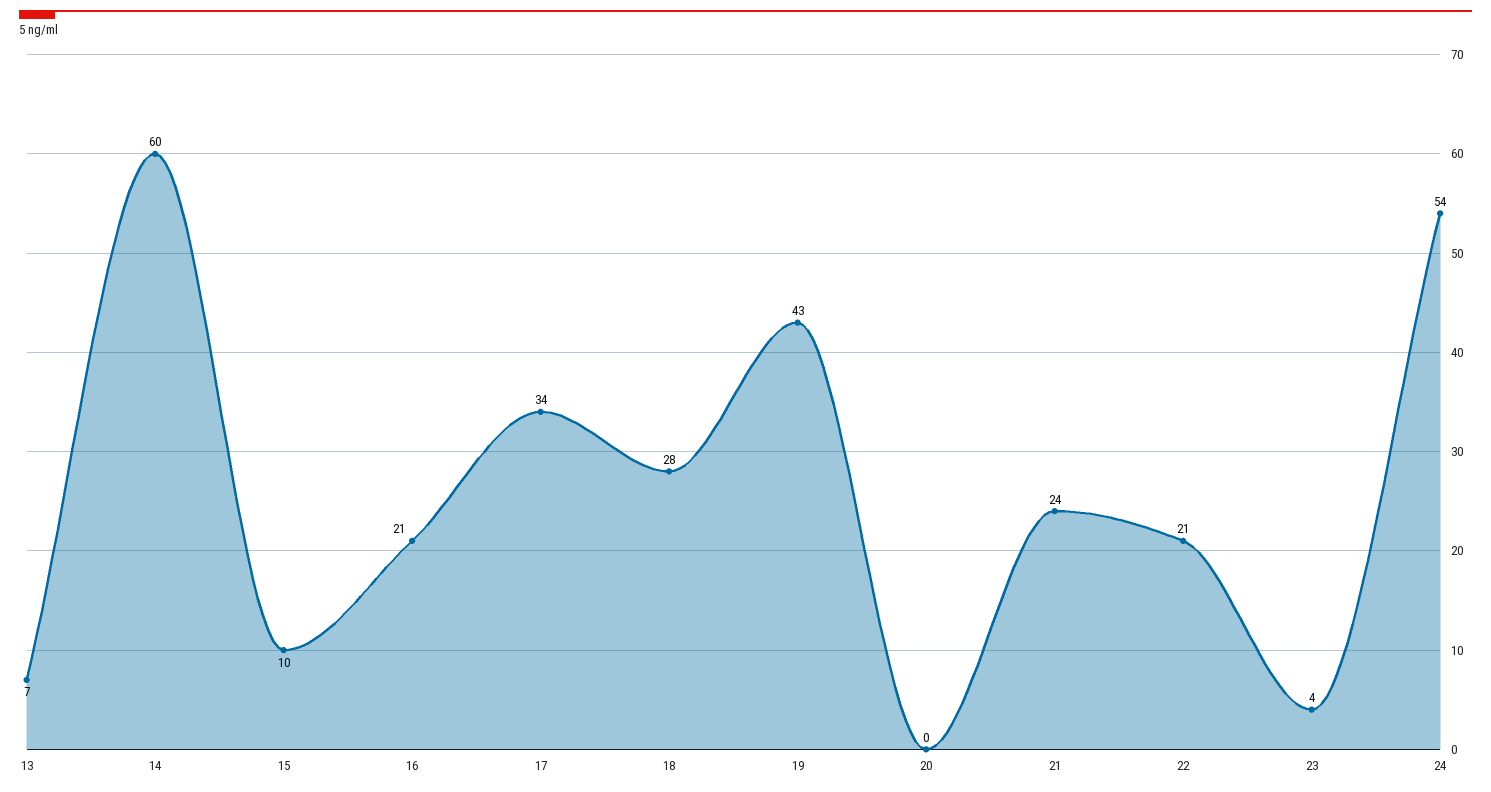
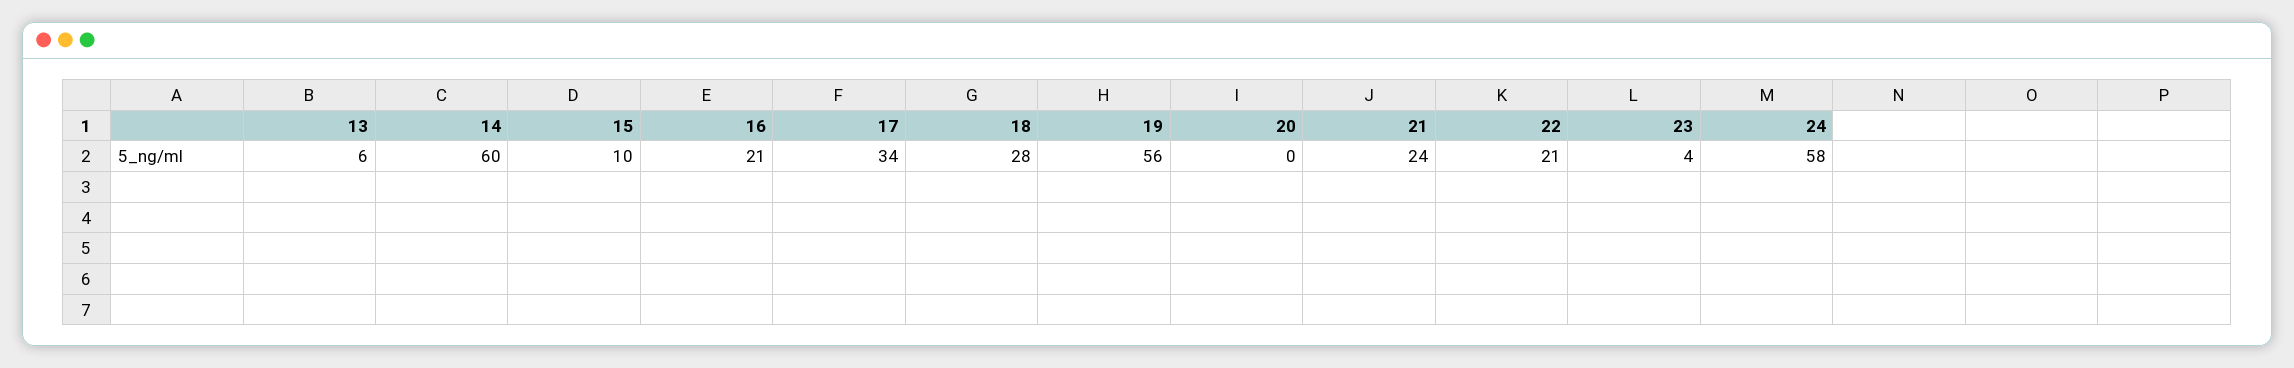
13: 7 -> 6
19: 43 -> 56
24: 54 -> 58

